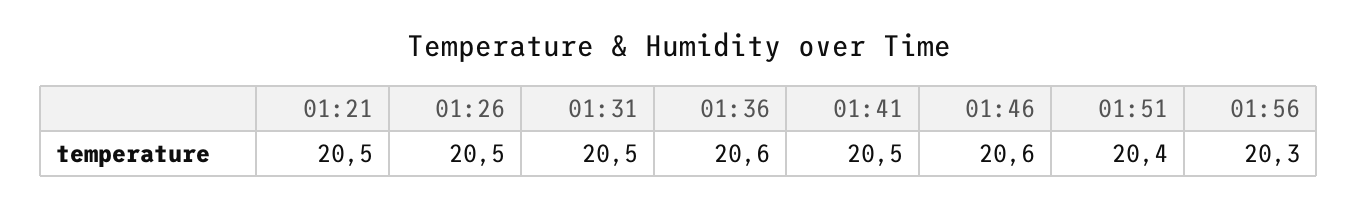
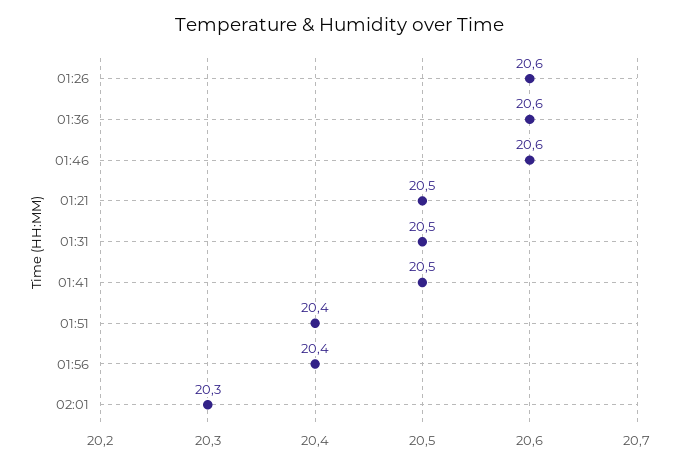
01:26: 20.5 -> 20.6
01:56: 20.3 -> 20.4
02:01: none -> 20.3

